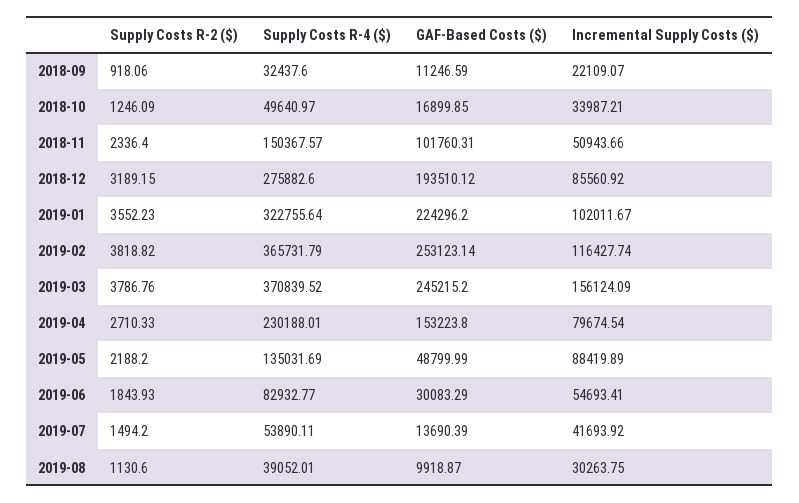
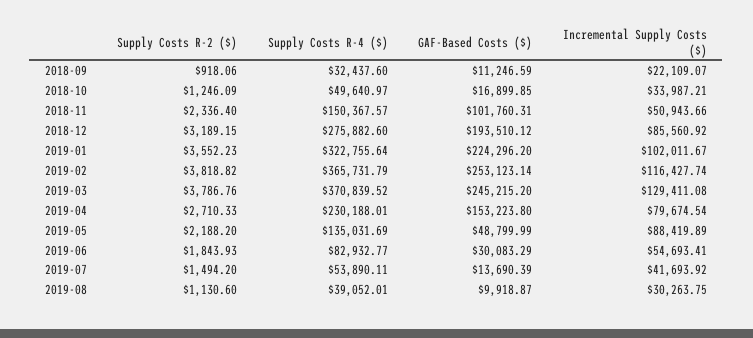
Incremental Supply Costs ($), 2019-03: 156124.09 -> 129411.08

